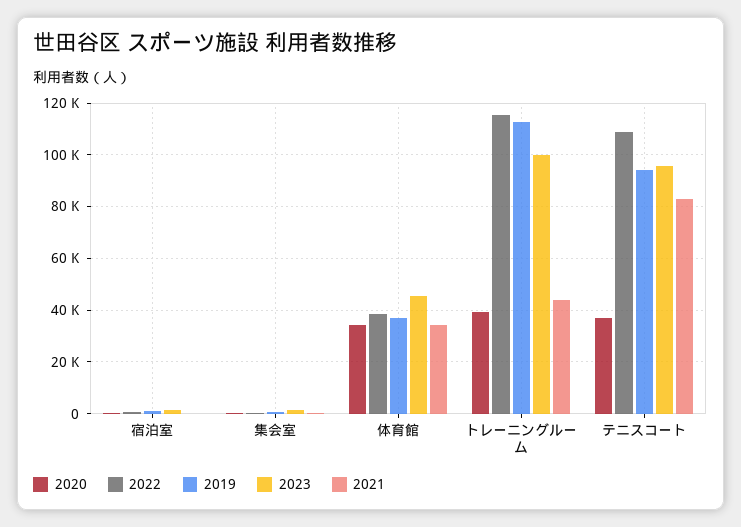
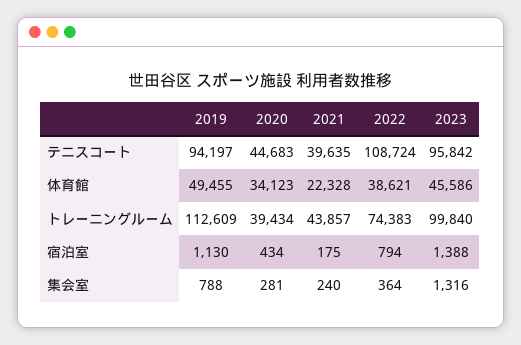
2019, 体育館: 37500 -> 49455
2021, 体育館: 35000 -> 22328
2022, トレーニングルーム: 115000 -> 74383
2020, テニスコート: 37500 -> 44683
2021, テニスコート: 82500 -> 39635

